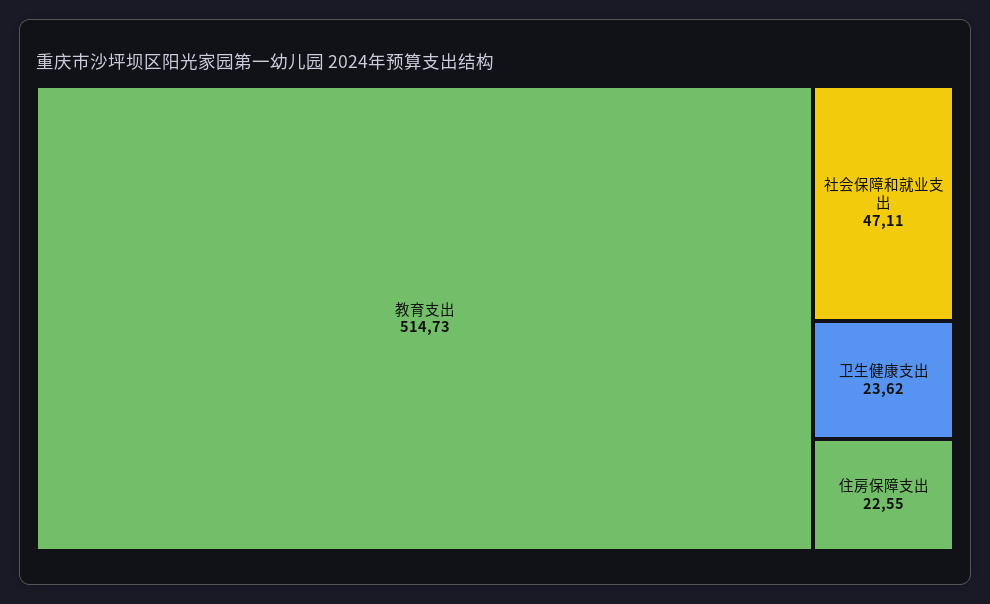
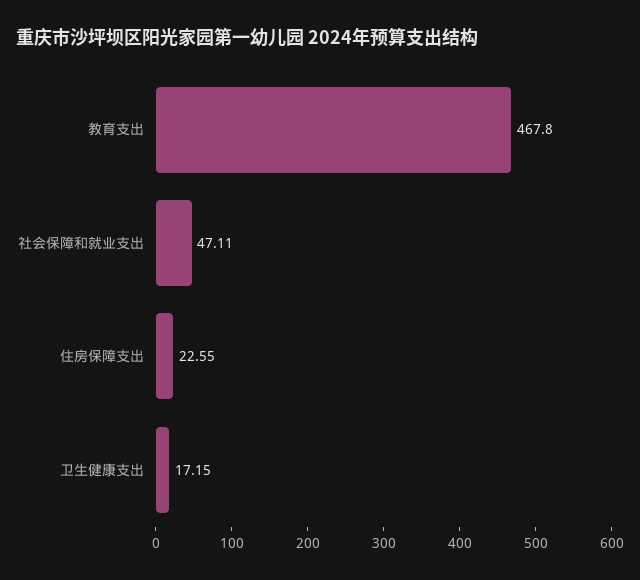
教育支出: 514.73 -> 467.8
卫生健康支出: 23.62 -> 17.15

